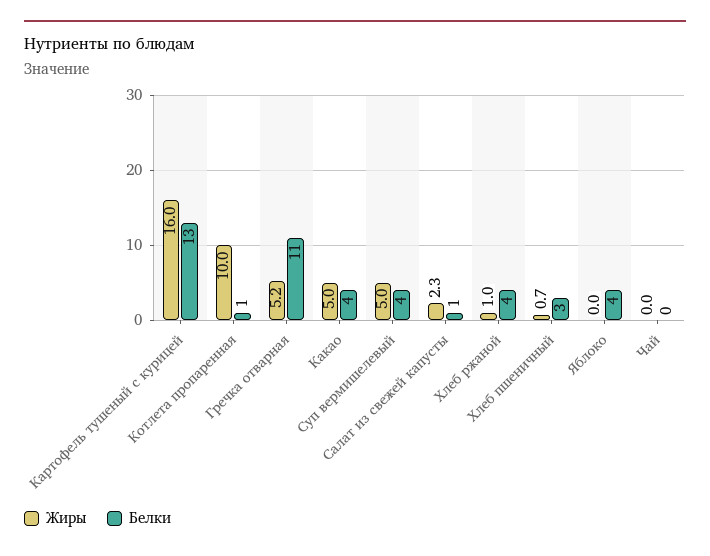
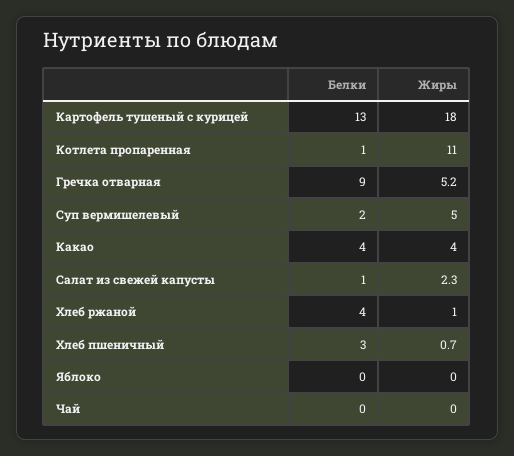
Жиры, Картофель тушеный с курицей: 16 -> 18
Жиры, Котлета пропаренная: 10 -> 11
Белки, Гречка отварная: 11 -> 9
Жиры, Какао: 5 -> 4
Белки, Суп вермишелевый: 4 -> 2
Белки, Яблоко: 4 -> 0

